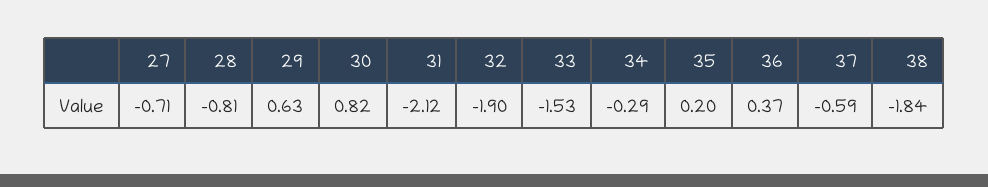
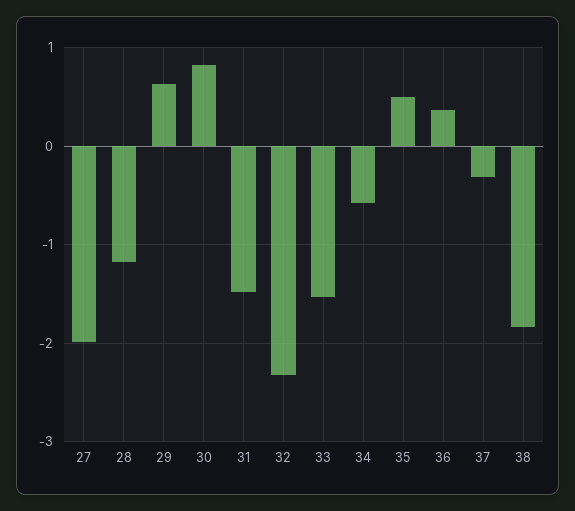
27: -0.71 -> -2
28: -0.81 -> -1.2
31: -2.12 -> -1.5
32: -1.9 -> -2.3
34: -0.29 -> -0.6
35: 0.2 -> 0.5
37: -0.59 -> -0.3

